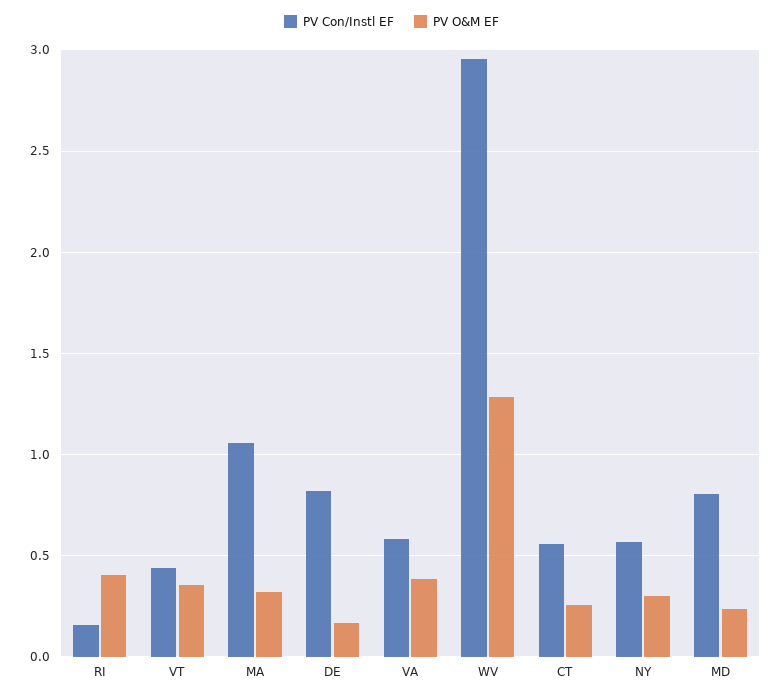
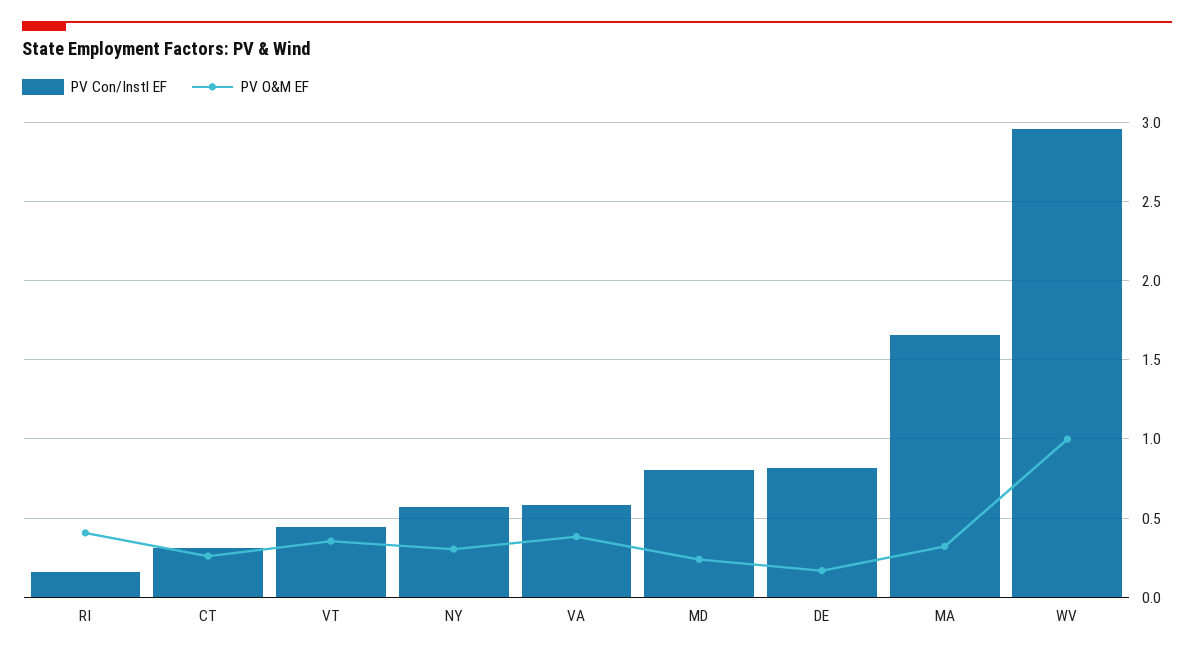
PV Con/Instl EF, MA: 1.05 -> 1.65
PV O&M EF, WV: 1.3 -> 1
PV Con/Instl EF, CT: 0.55 -> 0.3

